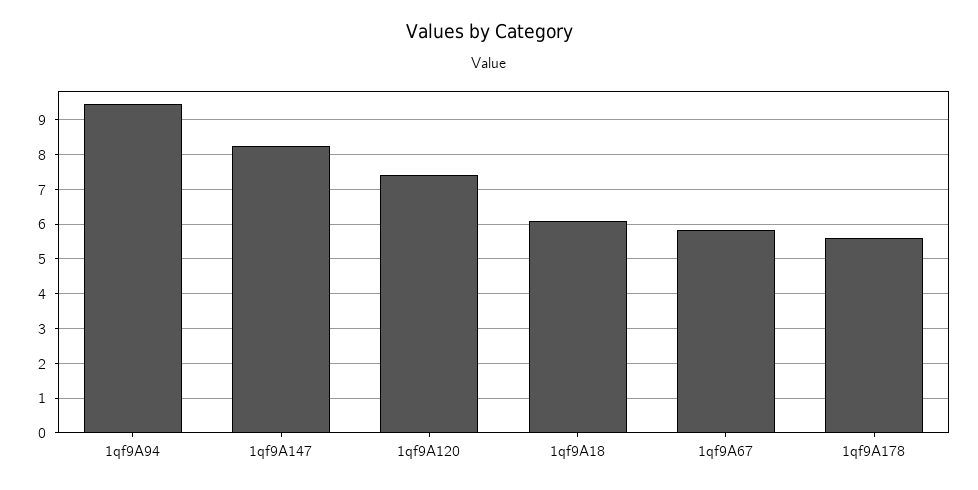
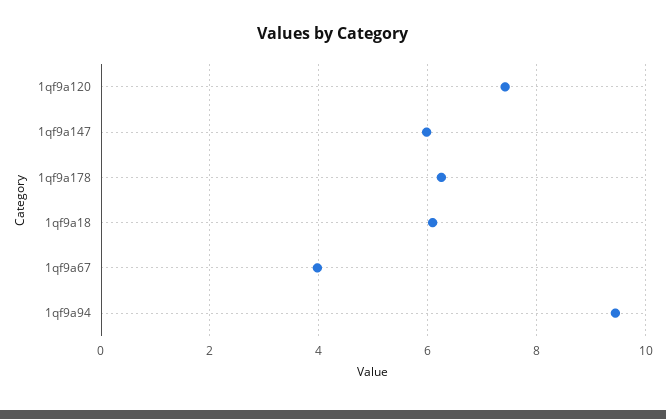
1qf9A147: 8.2 -> 6
1qf9A67: 5.8 -> 4
1qf9A178: 5.6 -> 6.2

